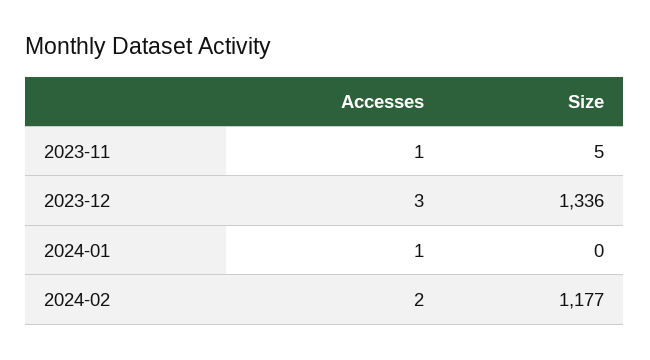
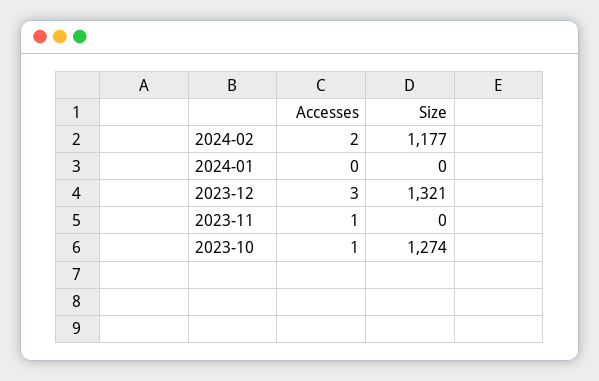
Size, 2023-11: 5 -> 0
Size, 2023-12: 1336 -> 1321
Accesses, 2024-01: 1 -> 0
Accesses, 2023-10: none -> 1
Size, 2023-10: none -> 1274

